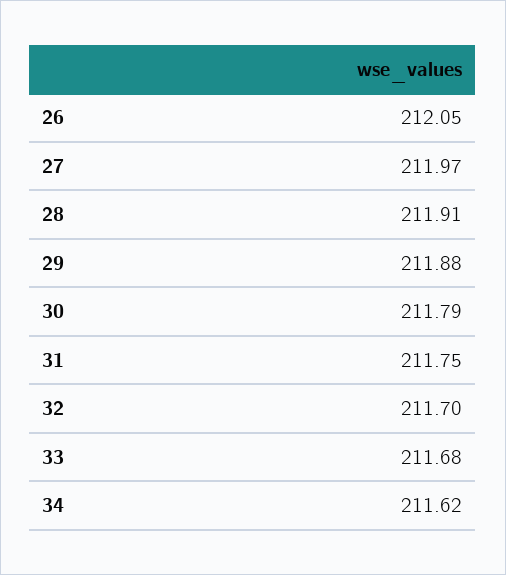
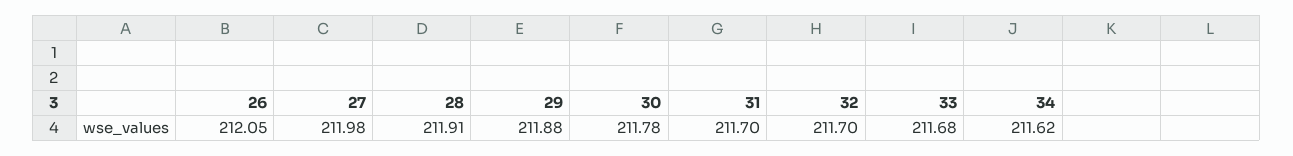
27: 211.97 -> 211.98
30: 211.79 -> 211.78
31: 211.75 -> 211.7

